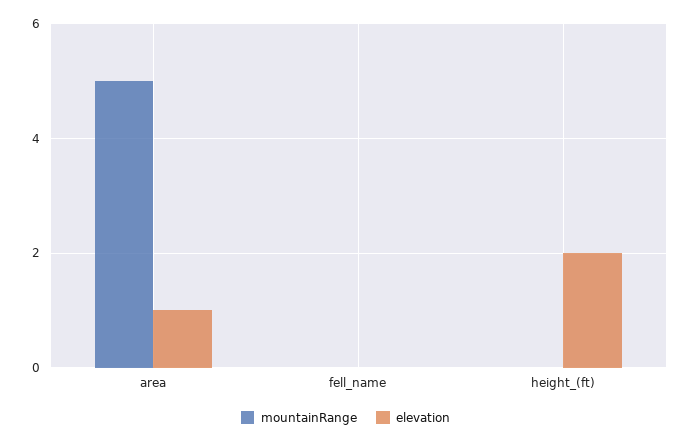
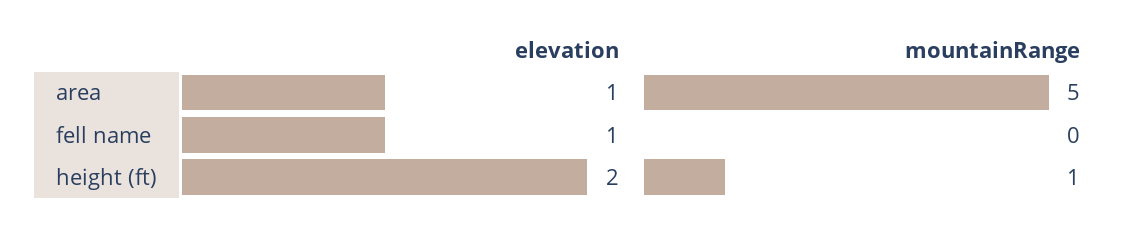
elevation, fell_name: 0 -> 1
mountainRange, height_(ft): 0 -> 1

